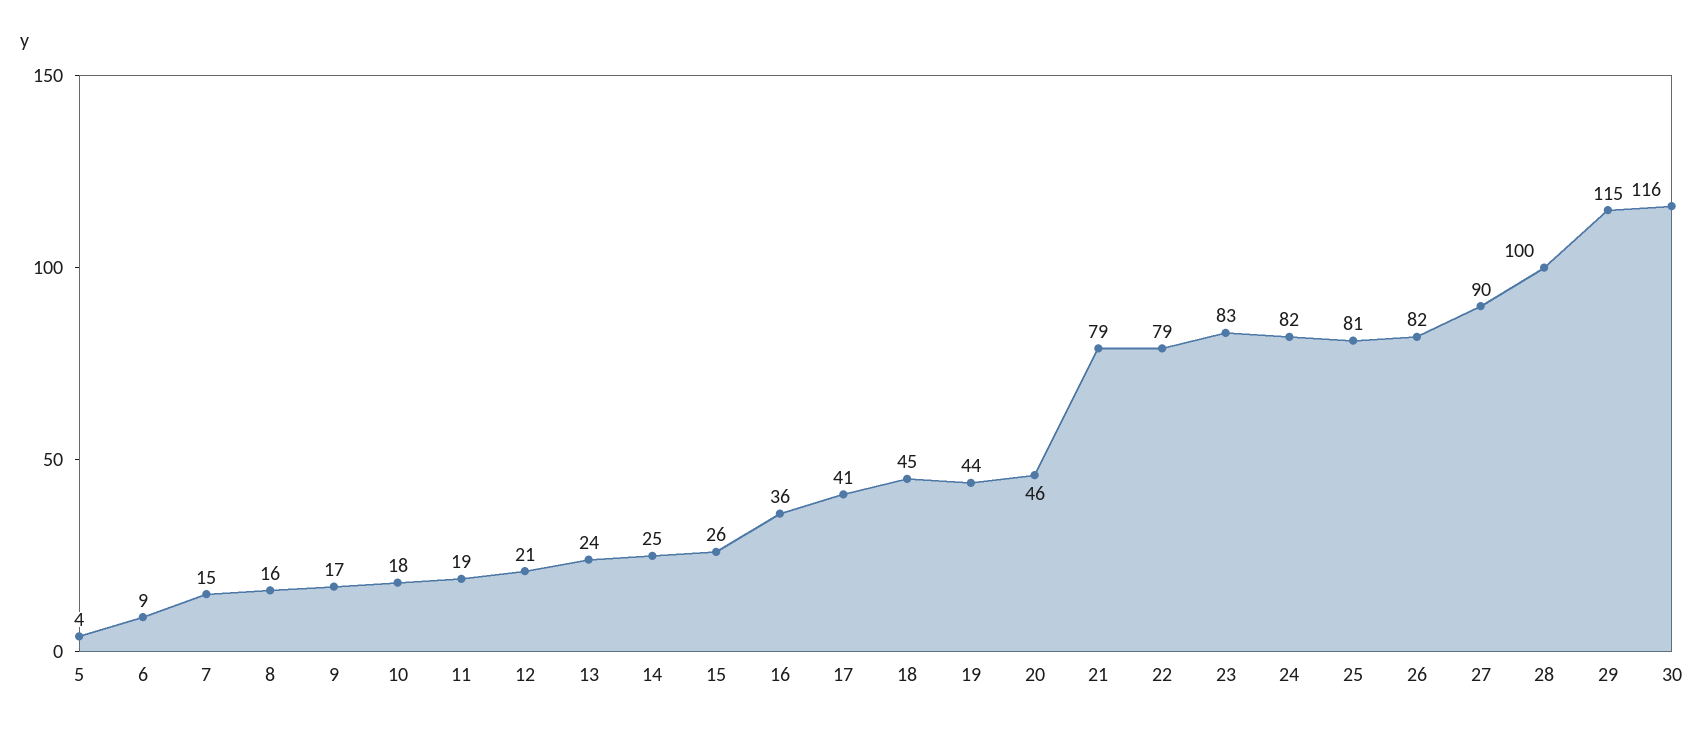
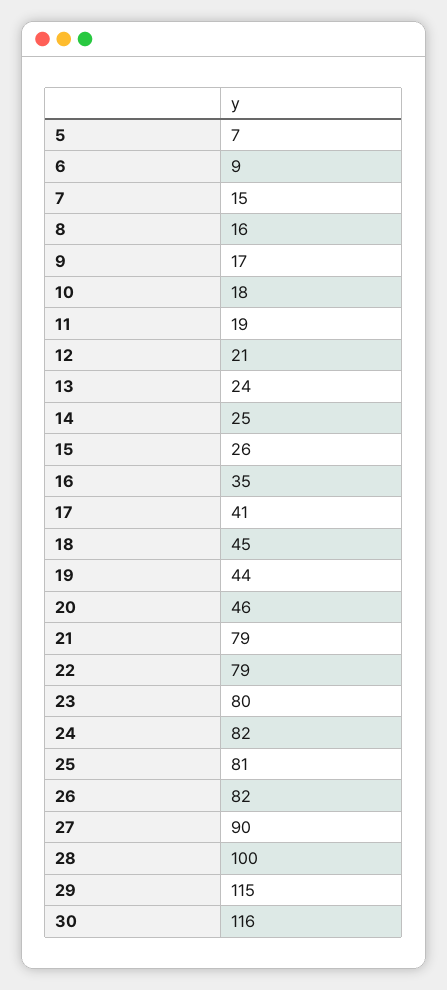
5: 4 -> 7
16: 36 -> 35
23: 83 -> 80

